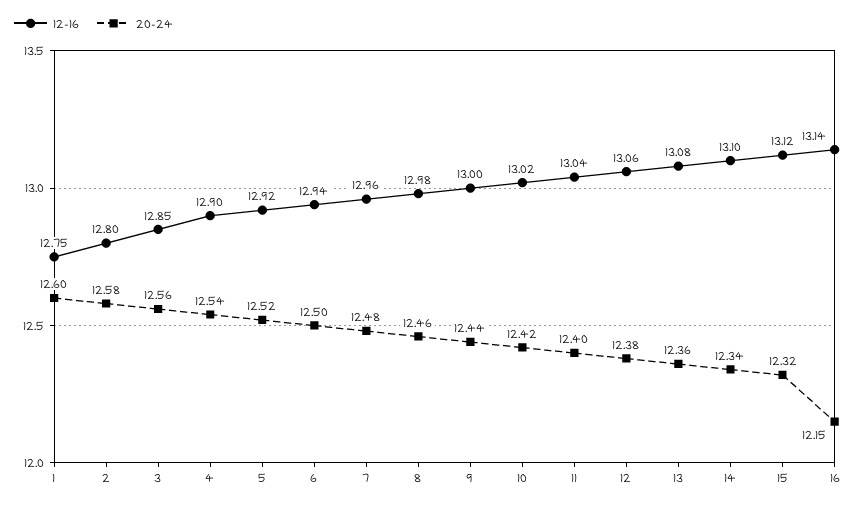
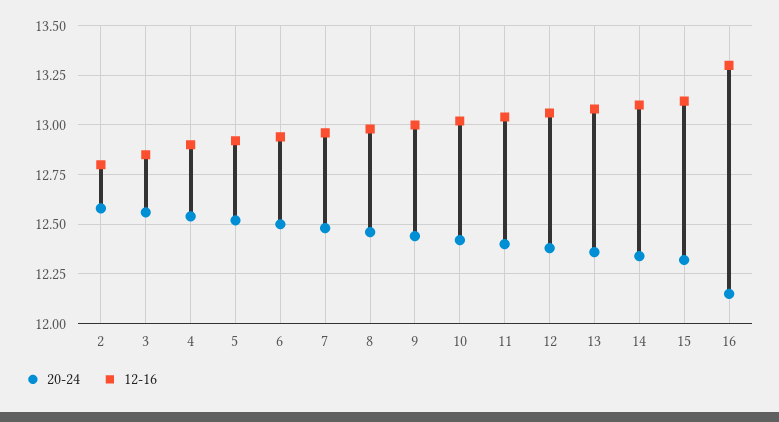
12-16, 1: 12.75 -> none
20-24, 1: 12.6 -> none
12-16, 16: 13.14 -> 13.3

